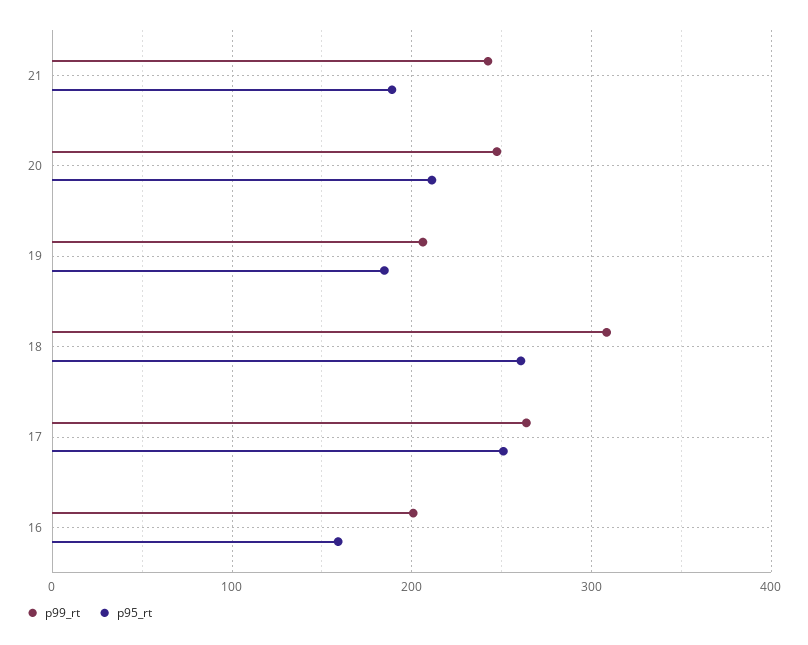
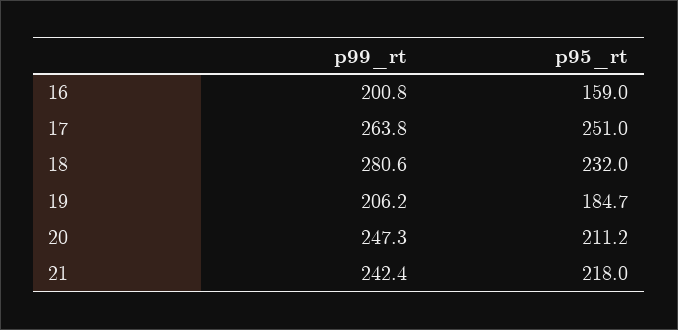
p95_rt, 21: 190 -> 218
p99_rt, 18: 310 -> 280.6
p95_rt, 18: 260 -> 232

